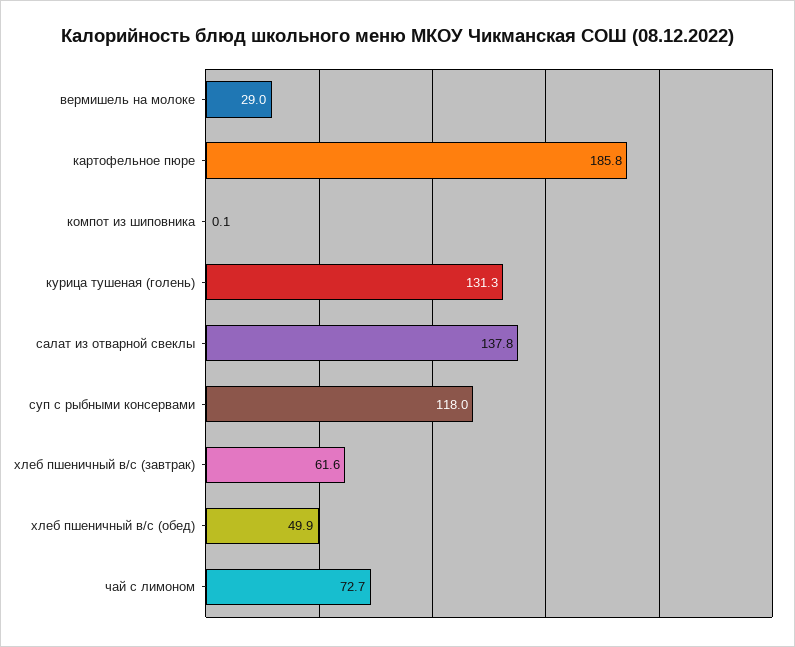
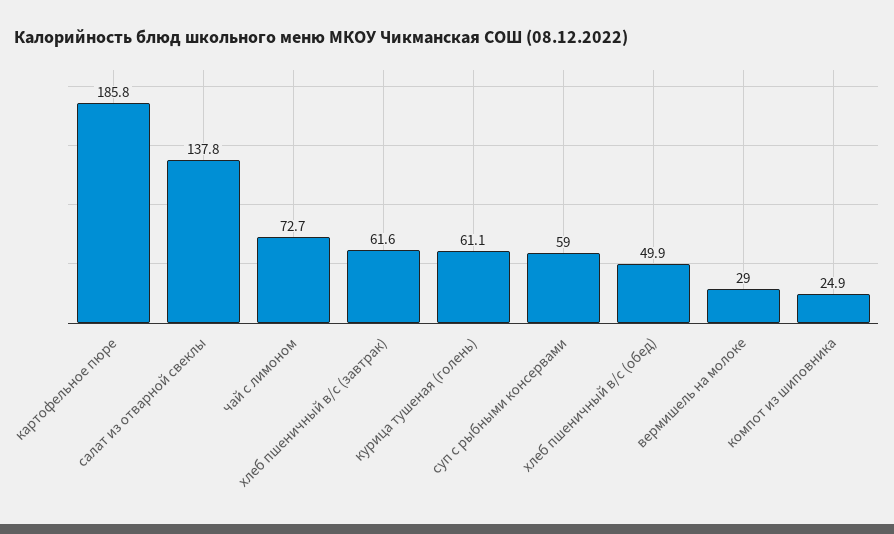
компот из шиповника: 0.1 -> 24.9
курица тушеная (голень): 131.3 -> 61.1
суп с рыбными консервами: 118 -> 59

